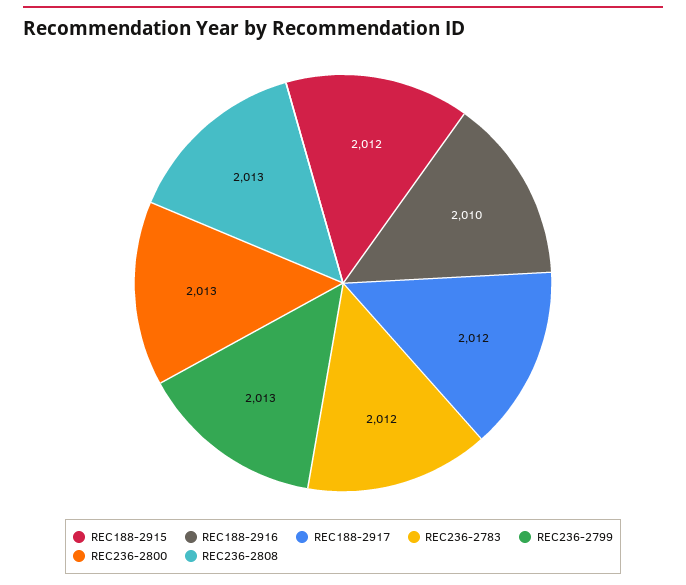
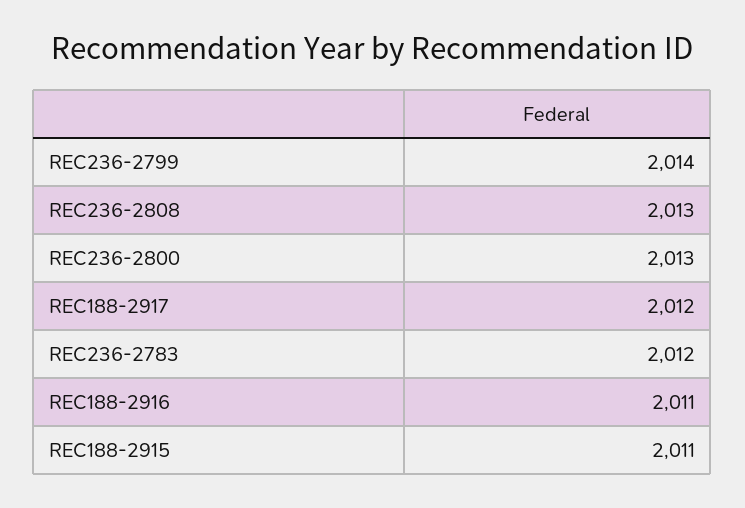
REC188-2915: 2012 -> 2011
REC188-2916: 2010 -> 2011
REC236-2799: 2013 -> 2014

